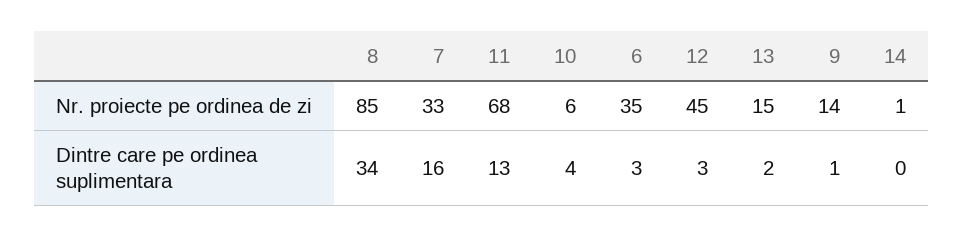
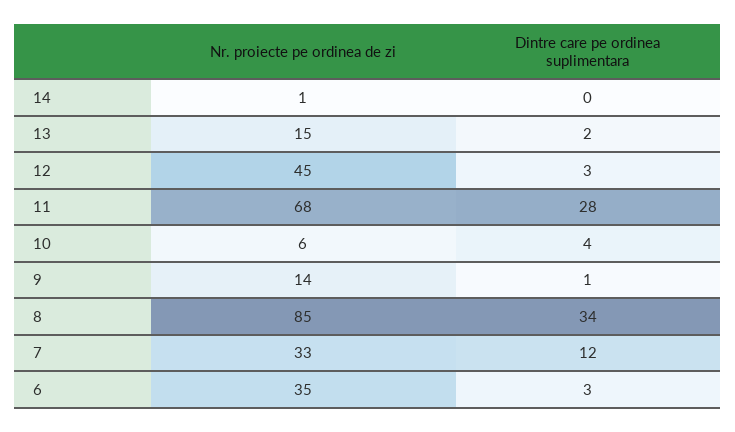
7, Dintre care pe ordinea suplimentara: 16 -> 12
11, Dintre care pe ordinea suplimentara: 13 -> 28

